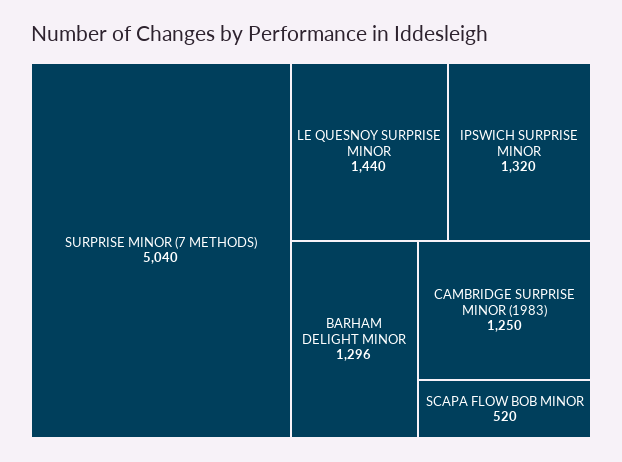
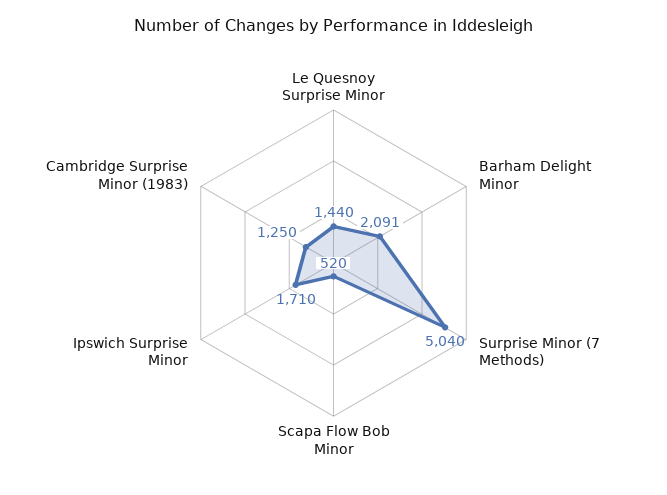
IPSWICH SURPRISE MINOR: 1320 -> 1710
BARHAM DELIGHT MINOR: 1296 -> 2091

